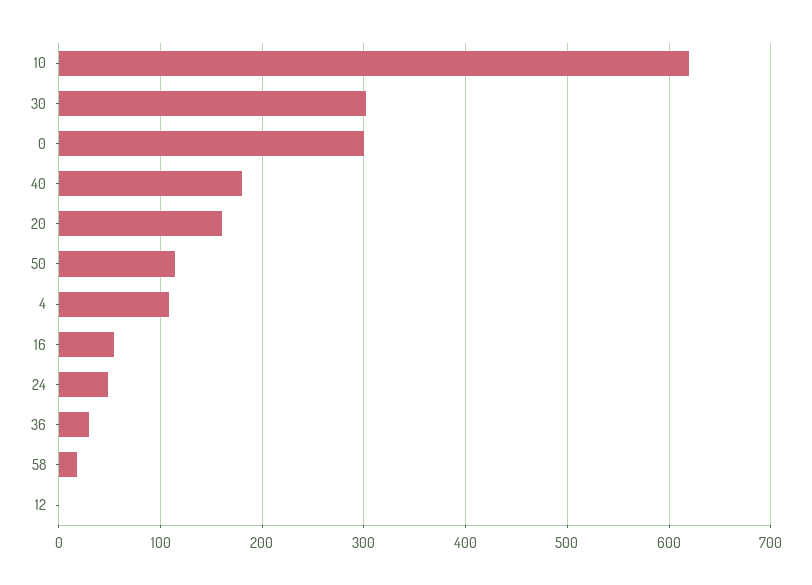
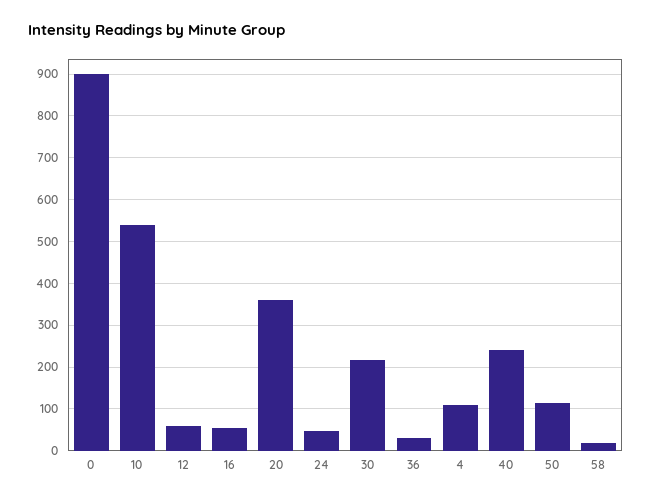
10: 620 -> 540
30: 300 -> 220
0: 300 -> 900
40: 180 -> 240
20: 160 -> 360
12: 0 -> 60

